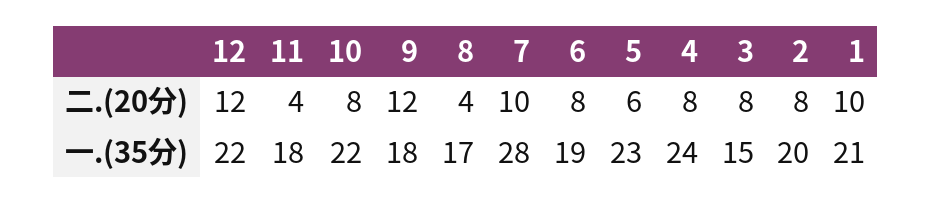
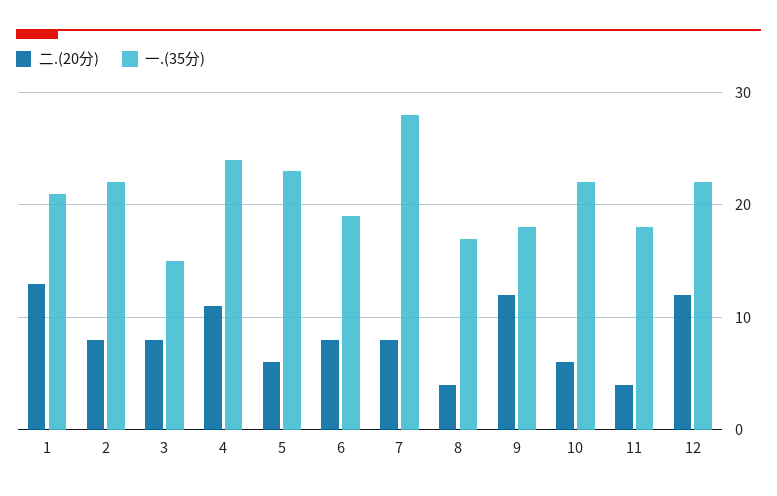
二.(20分), 10: 8 -> 6
二.(20分), 7: 10 -> 8
二.(20分), 4: 8 -> 11
二.(20分), 1: 10 -> 13
一.(35分), 2: 20 -> 22

